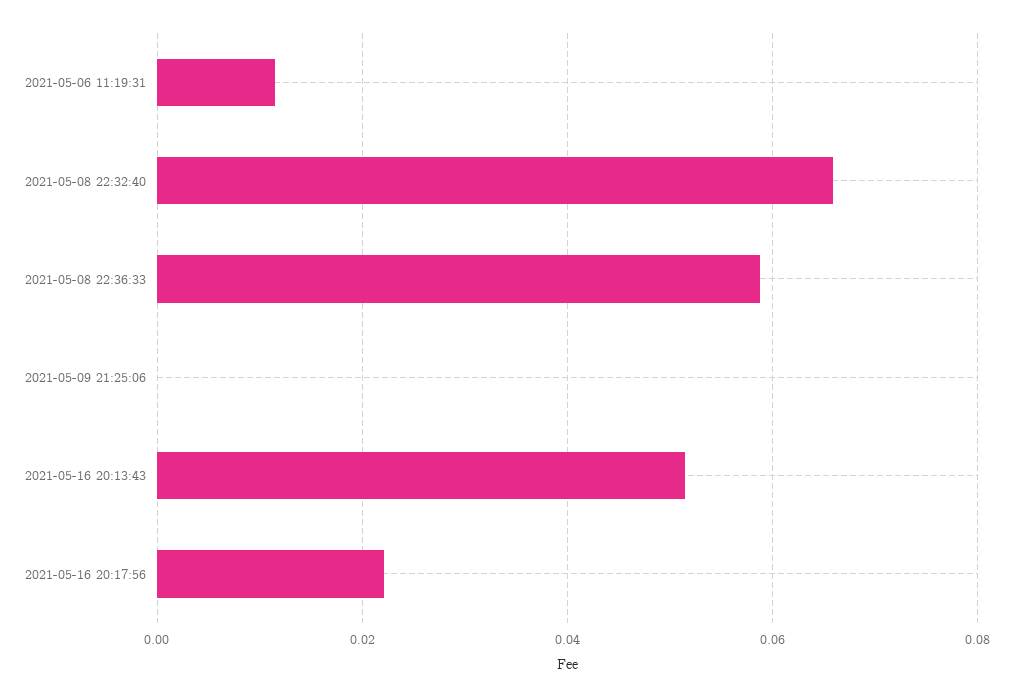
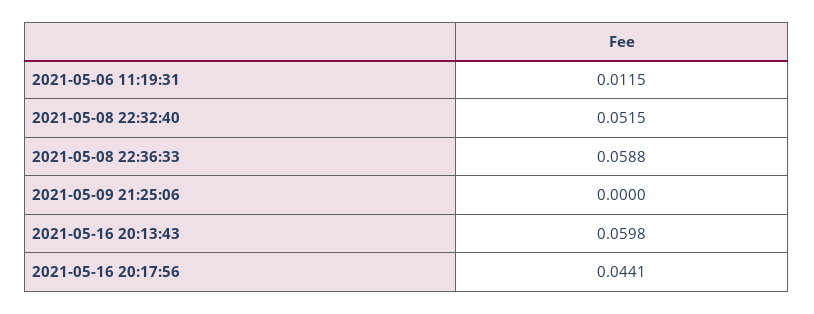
2021-05-08 22:32:40: 0.066 -> 0.0515
2021-05-16 20:13:43: 0.052 -> 0.0598
2021-05-16 20:17:56: 0.022 -> 0.0441

